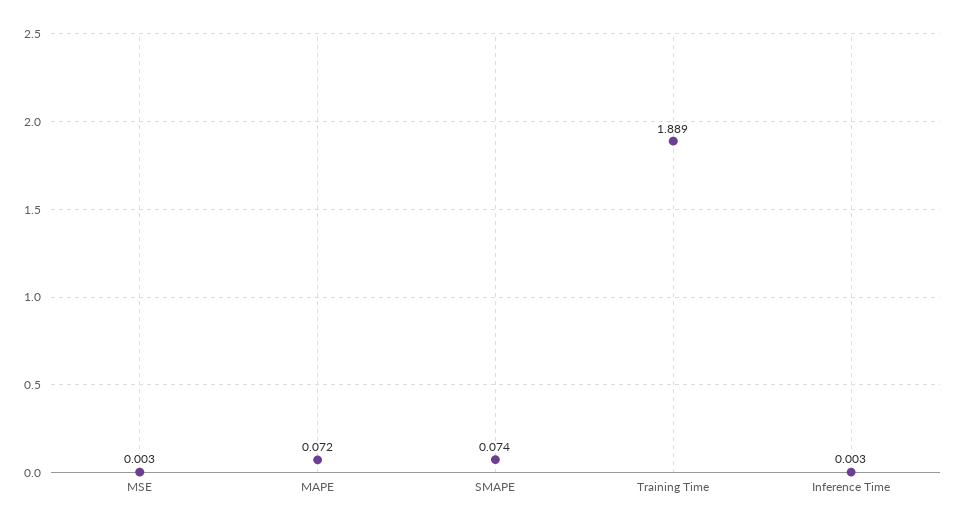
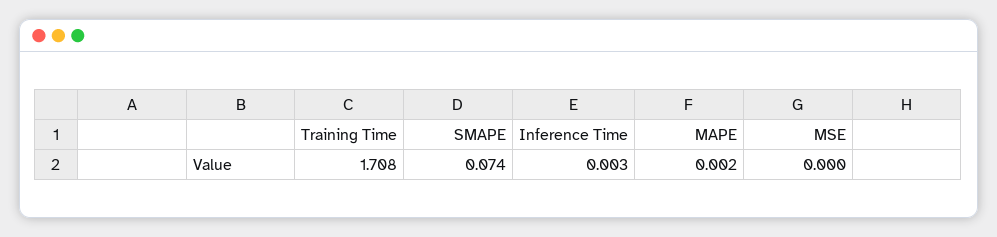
MSE: 0.003 -> 0
MAPE: 0.072 -> 0.002
Training Time: 1.889 -> 1.708

